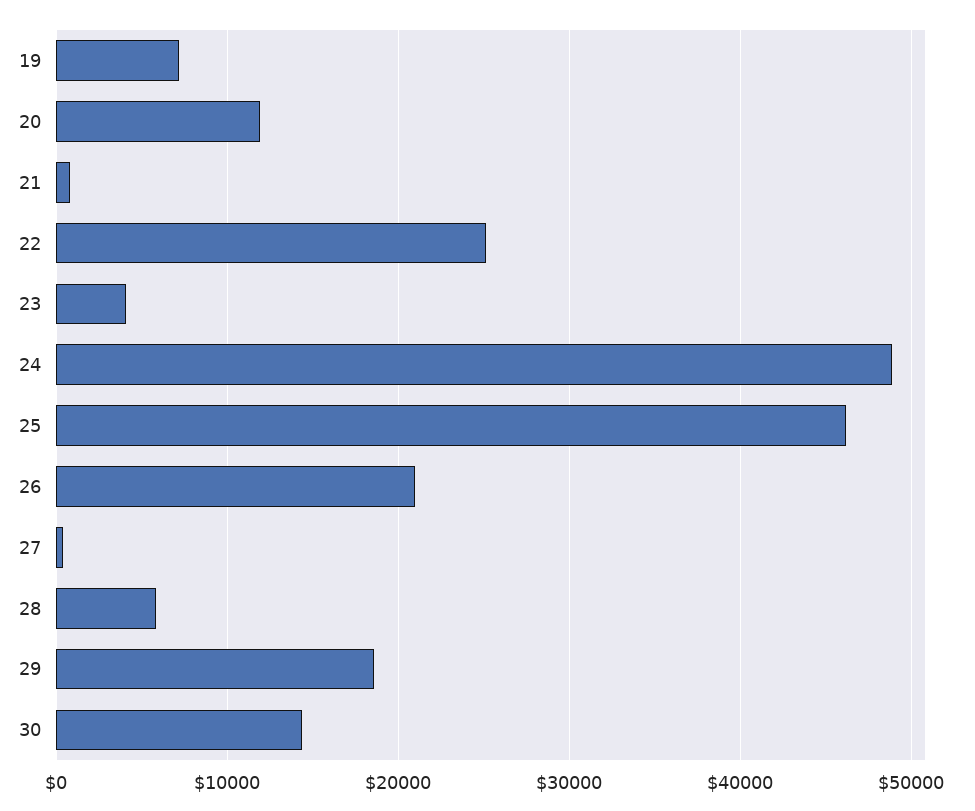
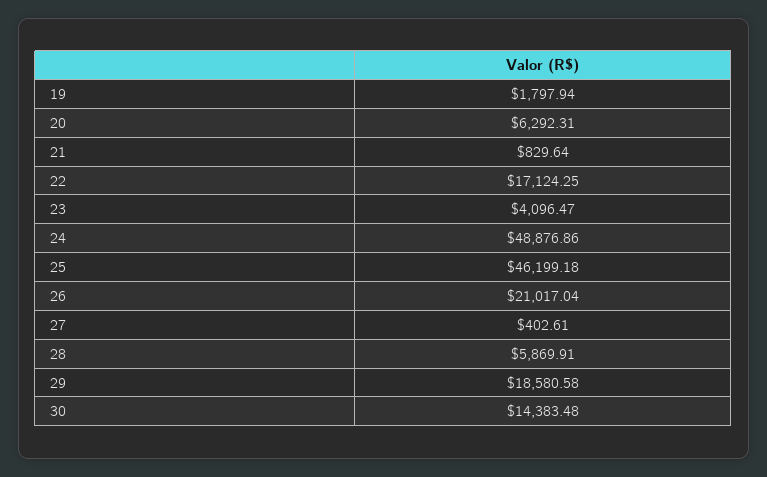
19: 7000 -> 1797.94
20: 12000 -> 6292.31
22: 25000 -> 17124.25

